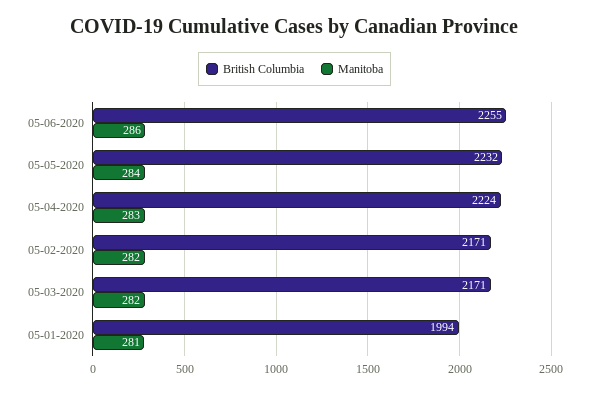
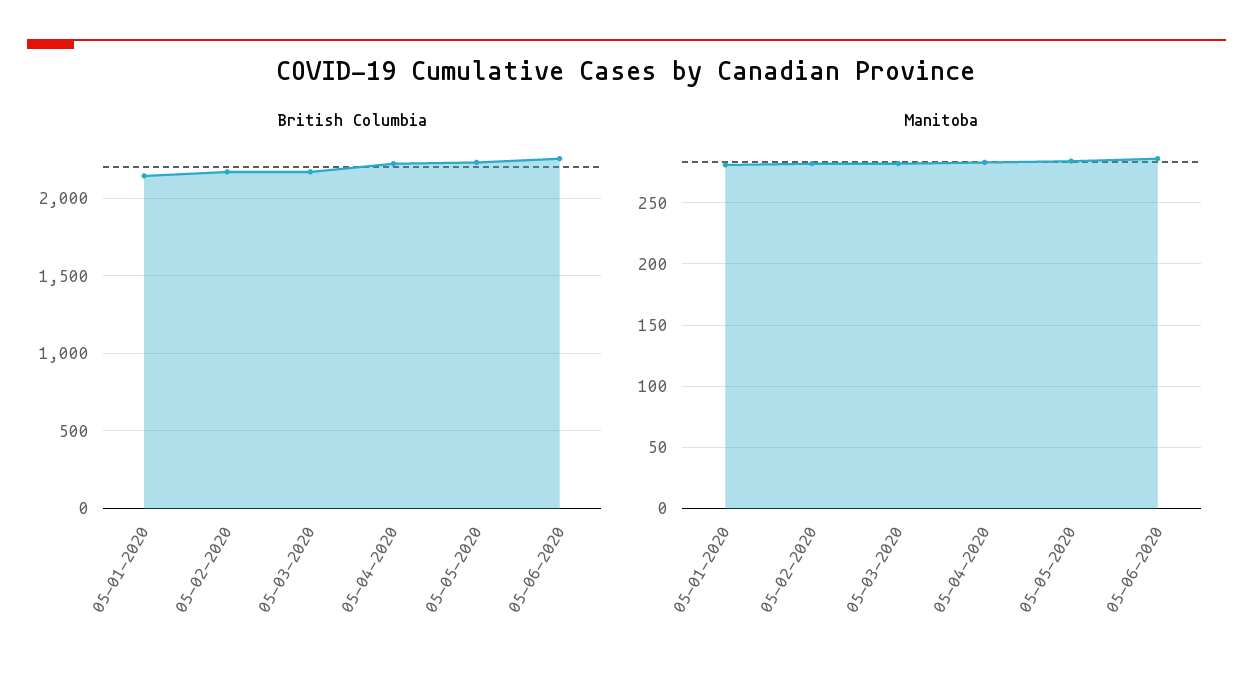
British Columbia, 05-01-2020: 1994 -> 2150

